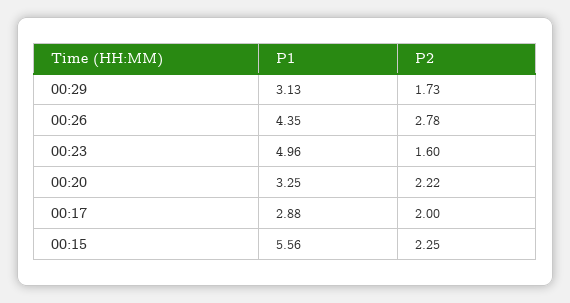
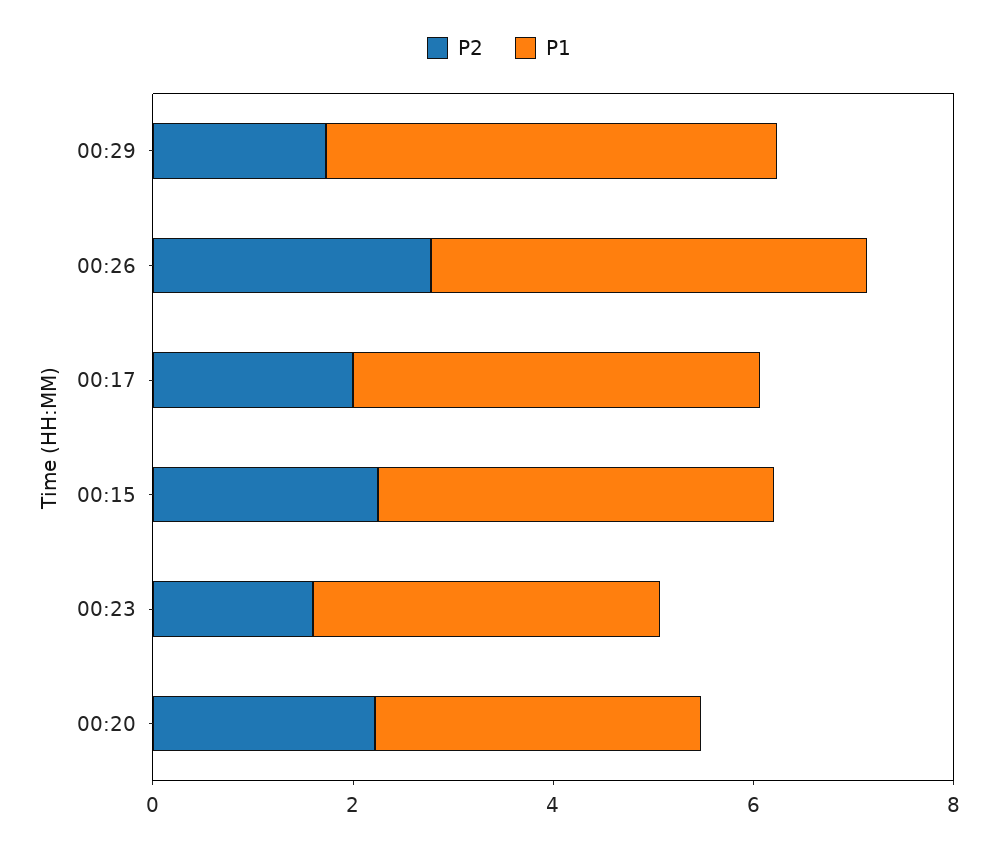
P1, 00:29: 3.13 -> 4.5
P1, 00:23: 4.96 -> 3.5
P1, 00:17: 2.88 -> 4
P1, 00:15: 5.56 -> 4

